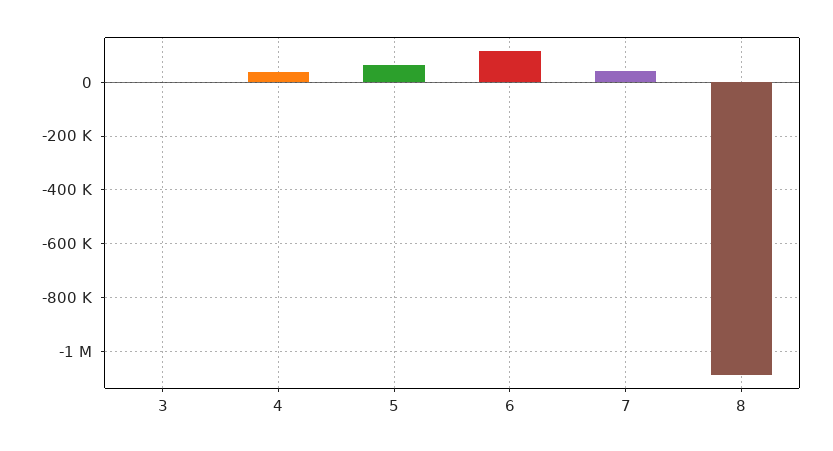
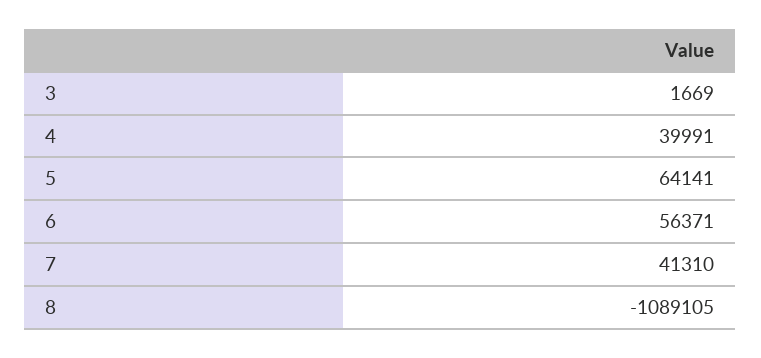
6: 125000 -> 56371

